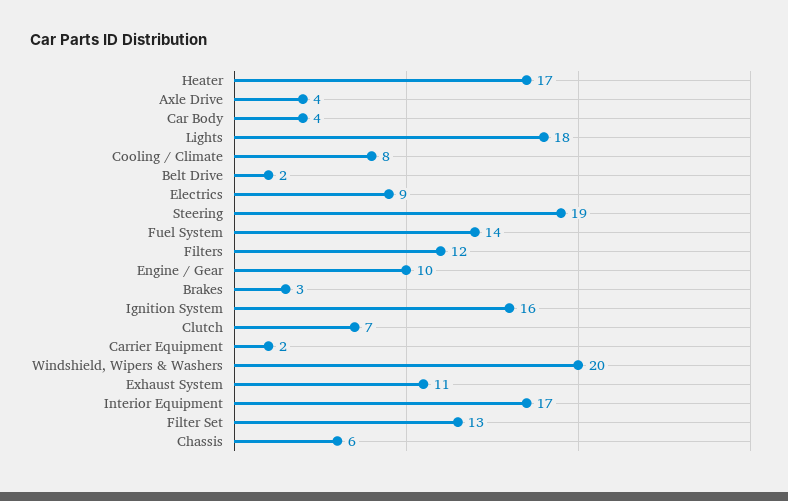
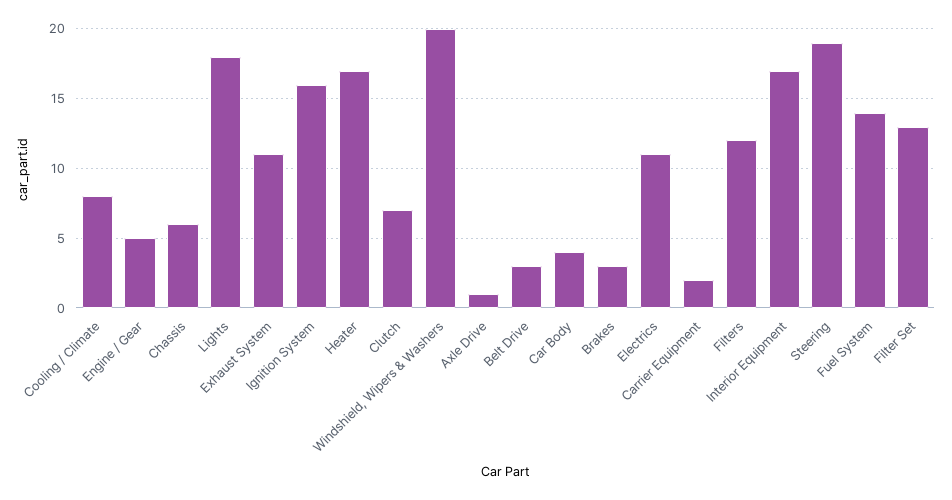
Axle Drive: 4 -> 1
Belt Drive: 2 -> 3
Electrics: 9 -> 11
Engine / Gear: 10 -> 5

